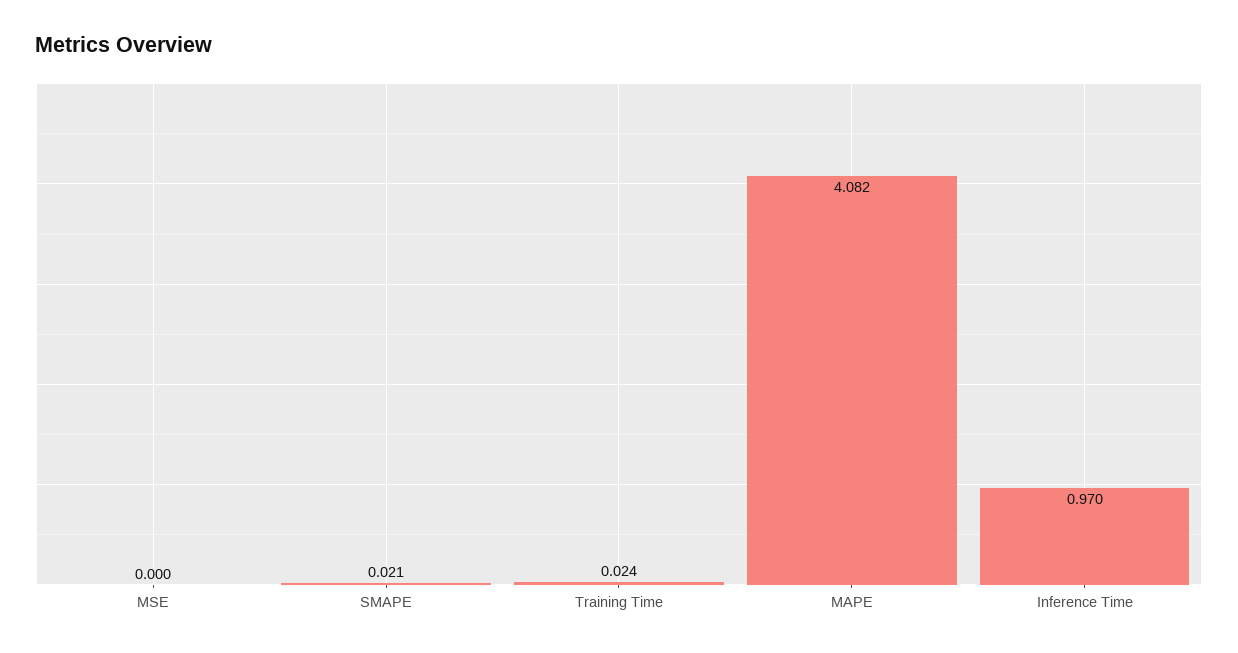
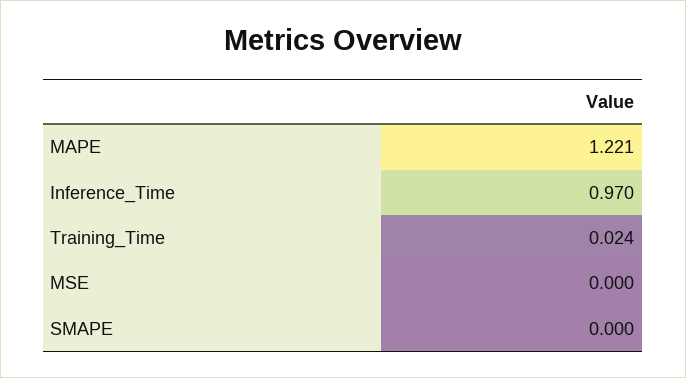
SMAPE: 0.021 -> 0
MAPE: 4.082 -> 1.221

